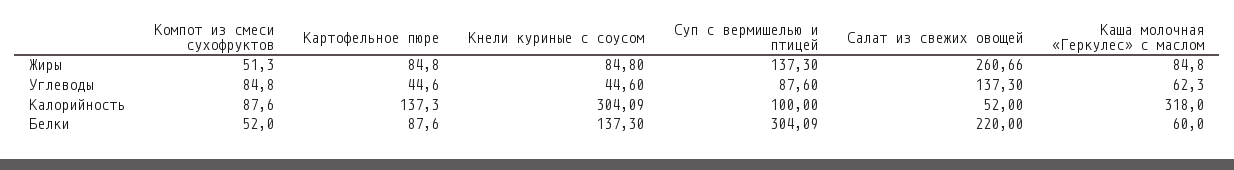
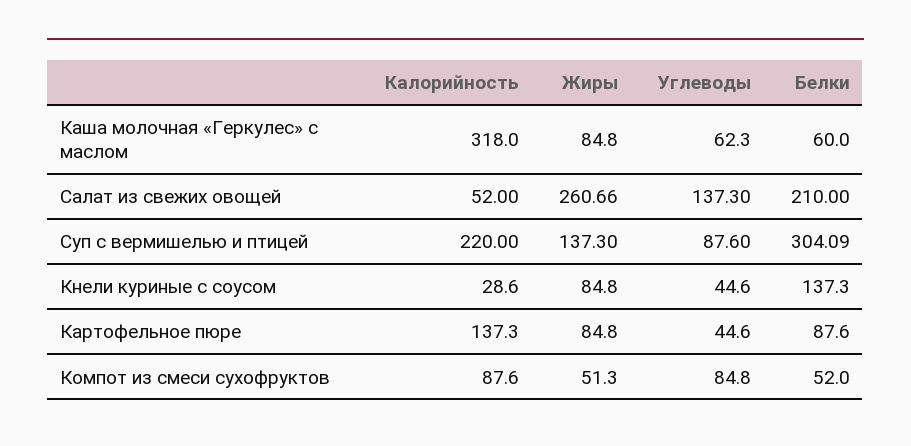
Кнели куриные с соусом, Калорийность: 304.09 -> 28.6
Суп с вермишелью и птицей, Калорийность: 100 -> 220
Салат из свежих овощей, Белки: 220 -> 210

